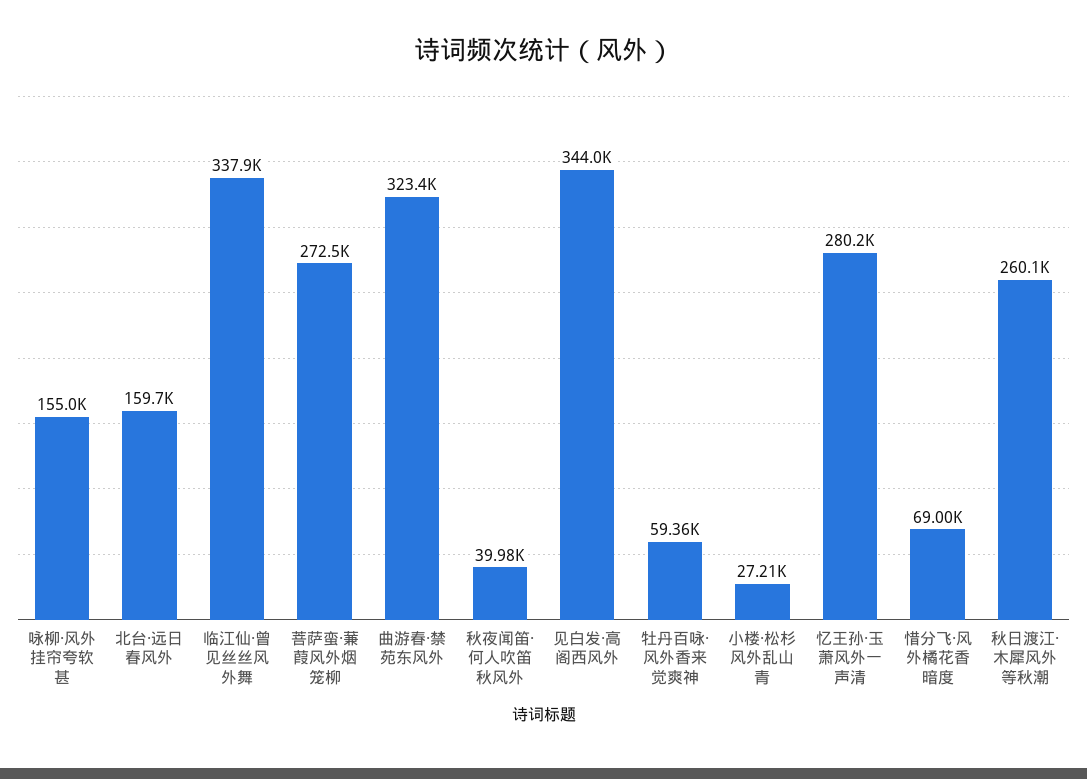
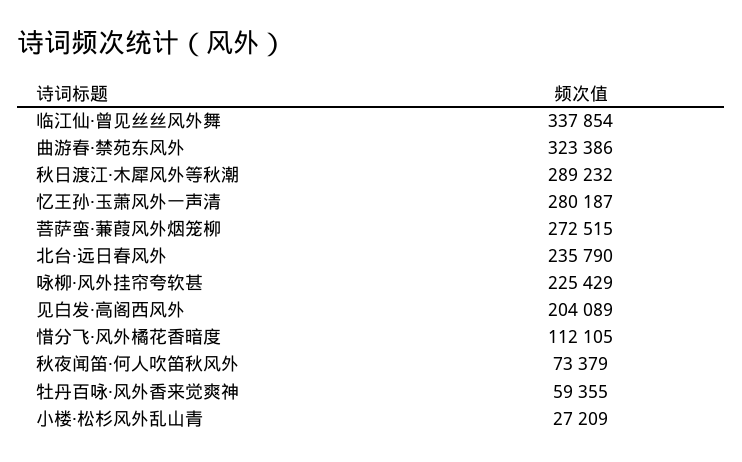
咏柳·风外挂帘夸软甚: 155000 -> 225429
北台·远日春风外: 159700 -> 235790
秋夜闻笛·何人吹笛秋风外: 39980 -> 73379
见白发·高阁西风外: 344000 -> 204089
惜分飞·风外橘花香暗度: 69000 -> 112105
秋日渡江·木犀风外等秋潮: 260100 -> 289232

